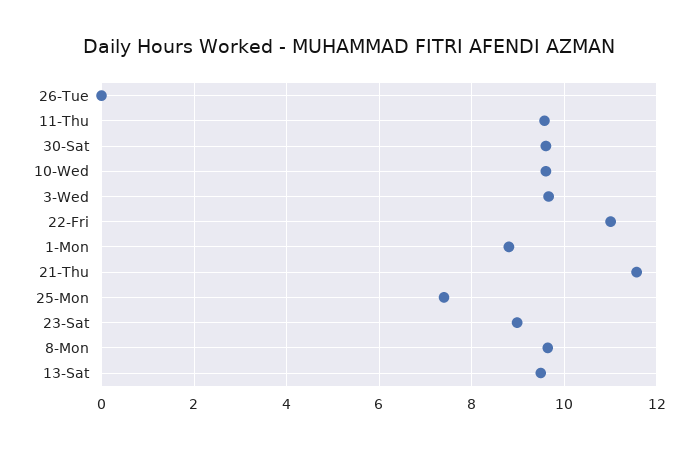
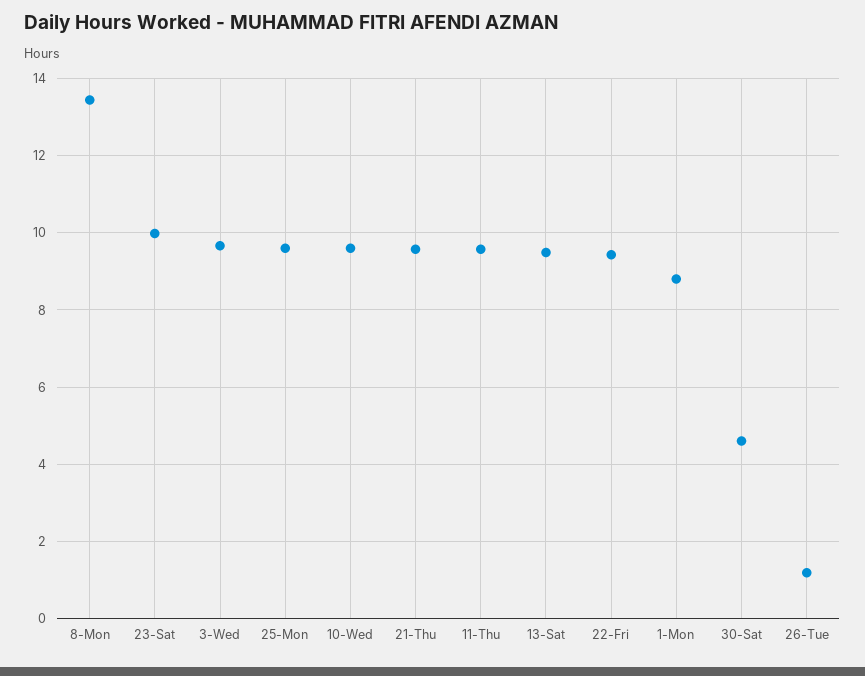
26-Tue: 0 -> 1.2
30-Sat: 9.6 -> 4.6
22-Fri: 11 -> 9.4
21-Thu: 11.6 -> 9.6
25-Mon: 7.4 -> 9.6
23-Sat: 9 -> 10
8-Mon: 9.6 -> 13.4

